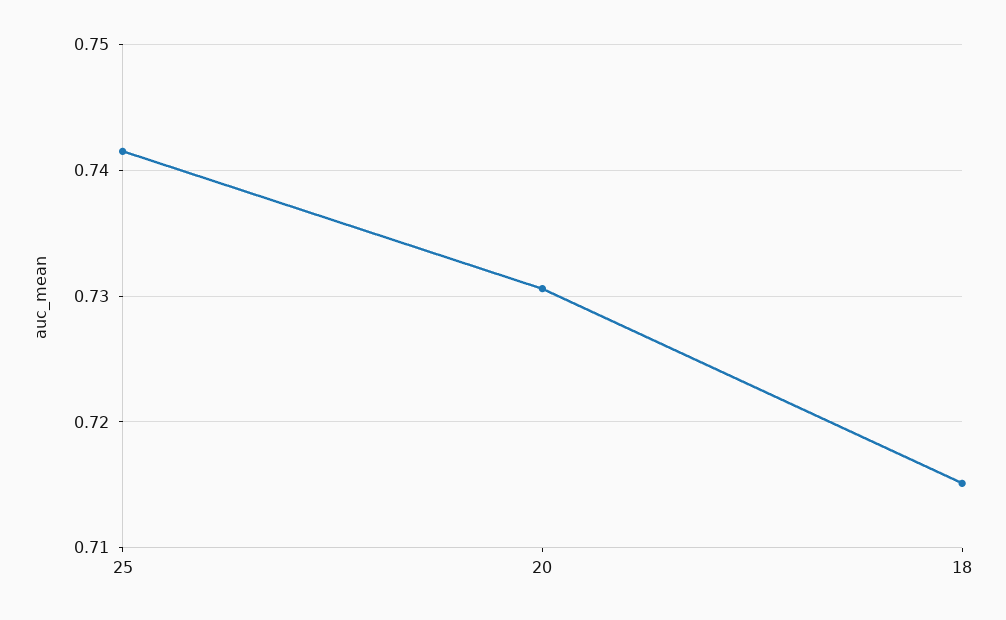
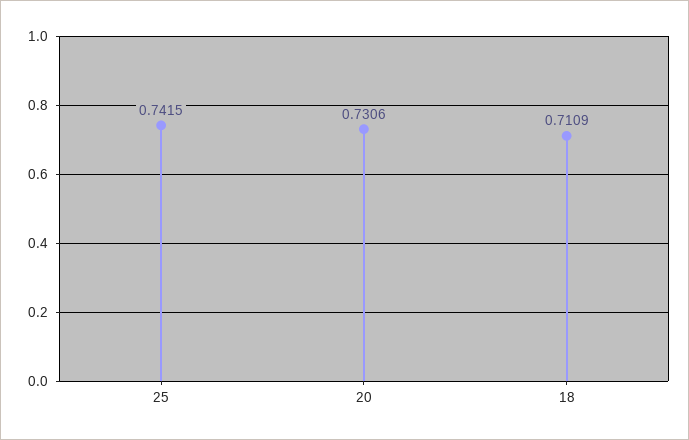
18: 0.715 -> 0.7109

